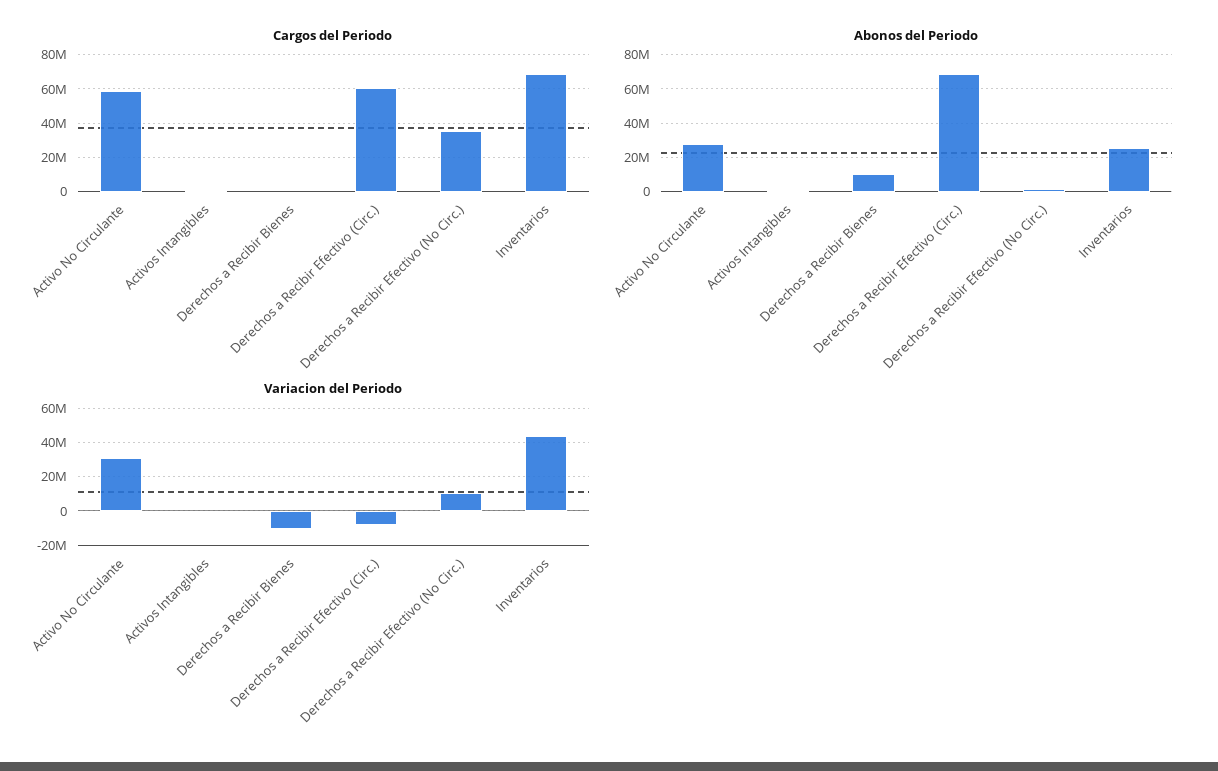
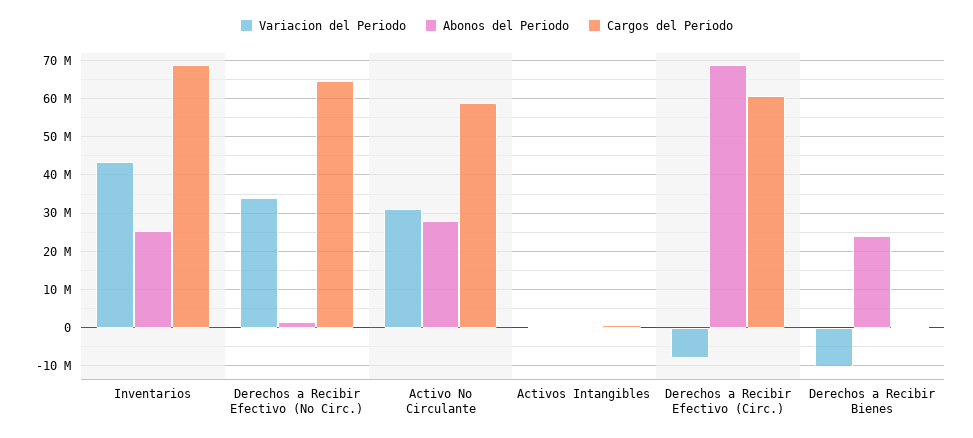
Cargos del Periodo, Derechos a Recibir Efectivo (No Circ.): 35000000 -> 64000000
Abonos del Periodo, Derechos a Recibir Bienes: 10000000 -> 24000000
Variacion del Periodo, Derechos a Recibir Efectivo (No Circ.): 10000000 -> 34000000

